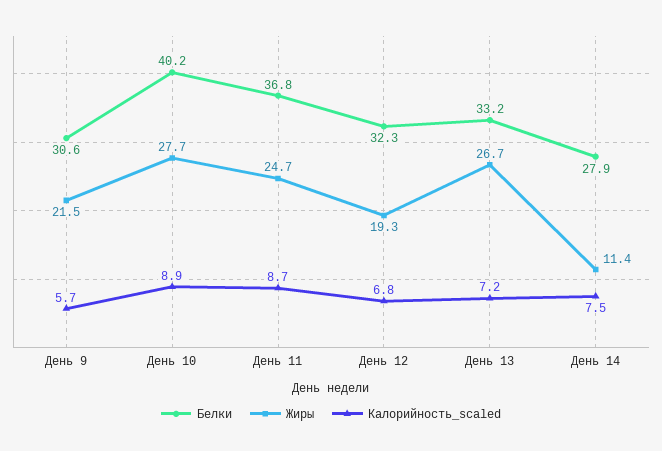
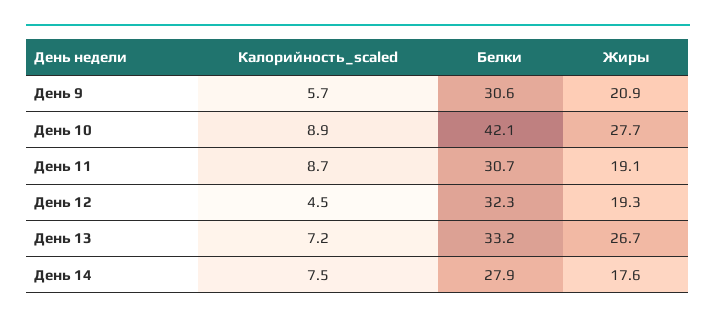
Жиры, День 9: 21.5 -> 20.9
Белки, День 10: 40.2 -> 42.1
Белки, День 11: 36.8 -> 30.7
Жиры, День 11: 24.7 -> 19.1
Калорийность_scaled, День 12: 6.8 -> 4.5
Жиры, День 14: 11.4 -> 17.6

